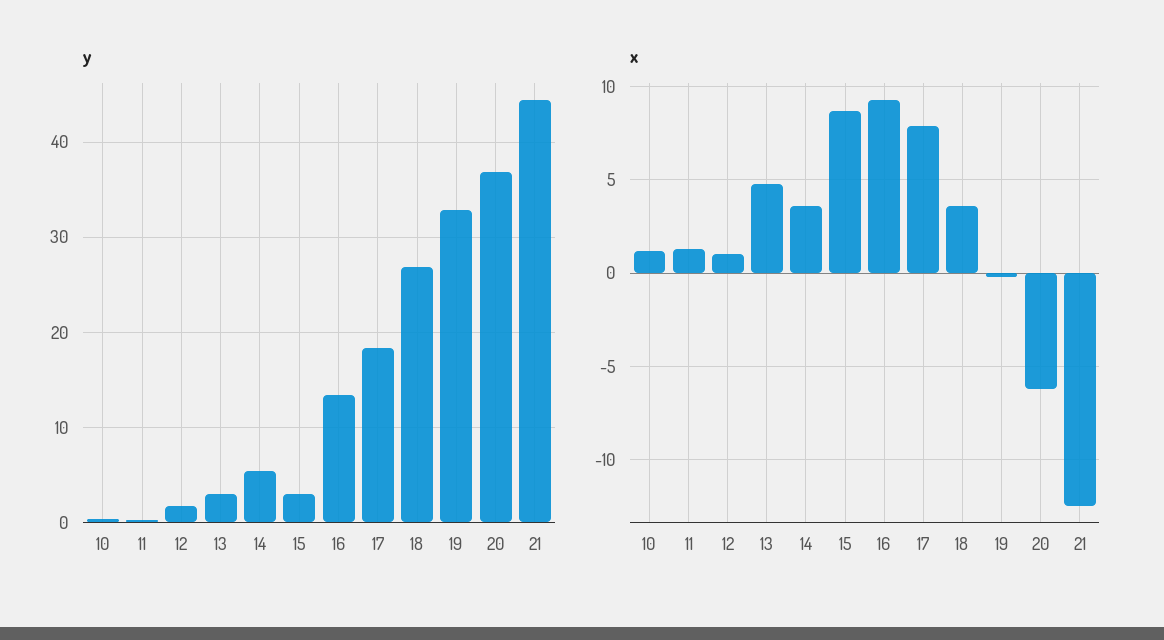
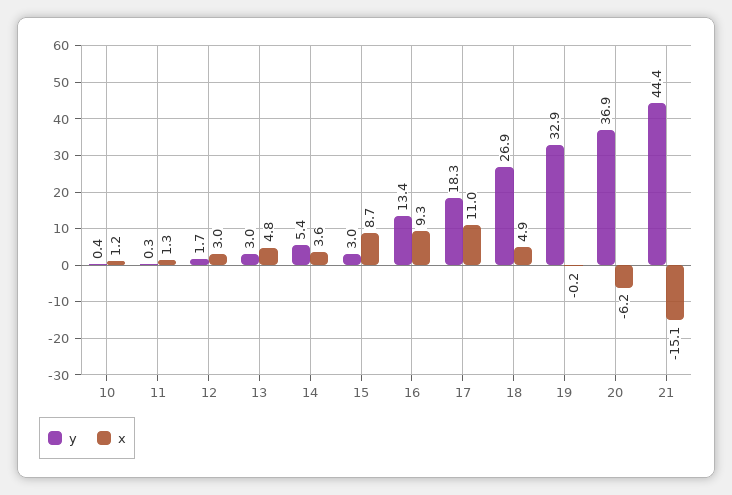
x, 12: 1 -> 3
x, 17: 8 -> 11
x, 18: 3.5 -> 4.9
x, 21: -12.5 -> -15.1

